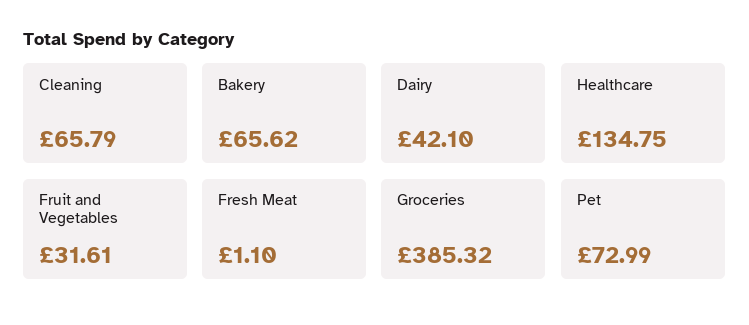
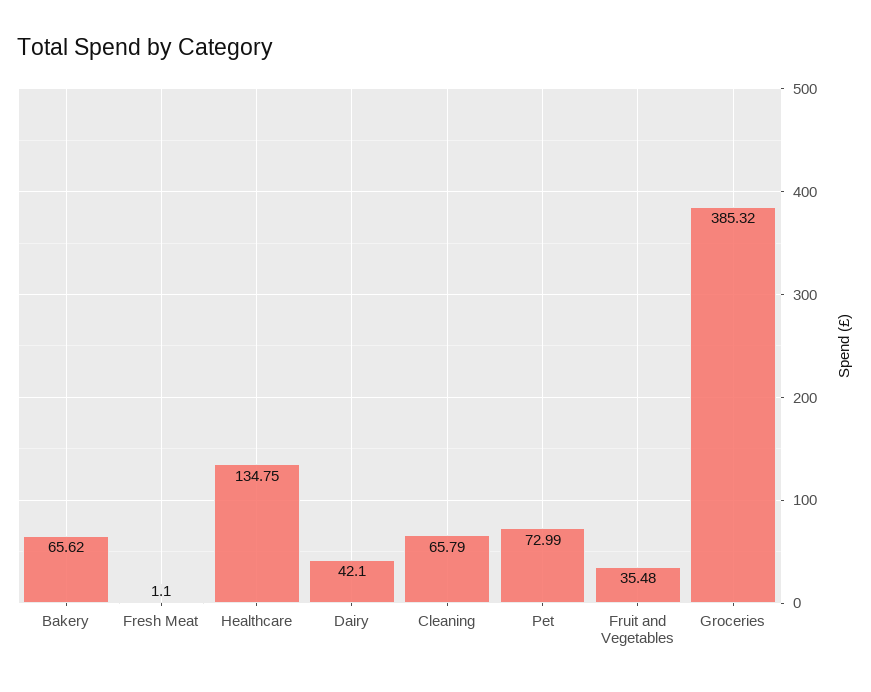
Fruit and Vegetables: 31.61 -> 35.48

